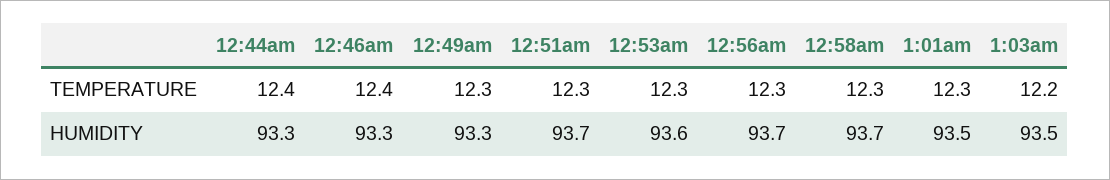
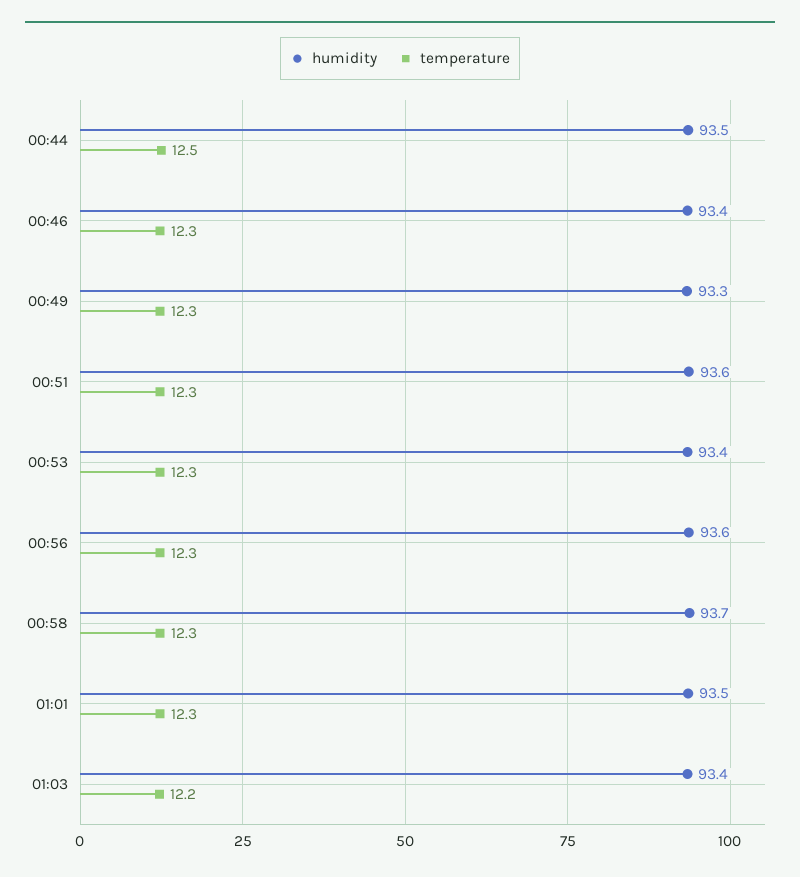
TEMPERATURE, 12:44am: 12.4 -> 12.5
TEMPERATURE, 12:46am: 12.4 -> 12.3
HUMIDITY, 12:44am: 93.3 -> 93.5
HUMIDITY, 12:46am: 93.3 -> 93.4
HUMIDITY, 12:51am: 93.7 -> 93.6
HUMIDITY, 12:53am: 93.6 -> 93.4
HUMIDITY, 12:56am: 93.7 -> 93.6
HUMIDITY, 1:03am: 93.5 -> 93.4

